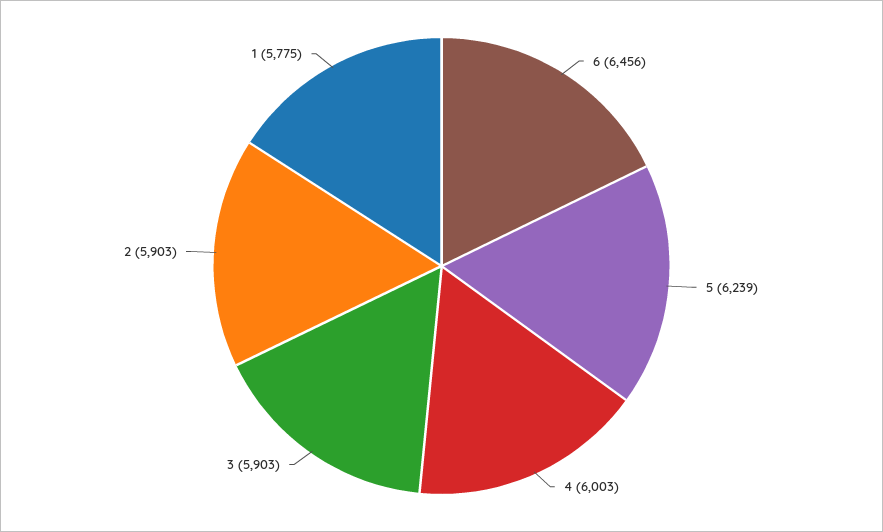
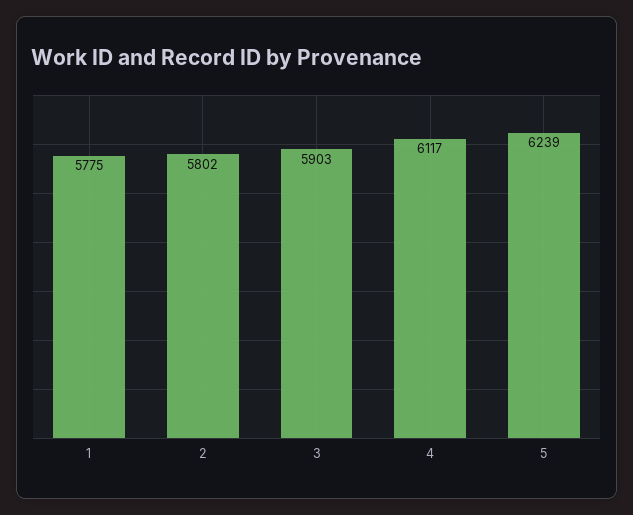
6: 6456 -> none
4: 6003 -> 6117
2: 5903 -> 5802

